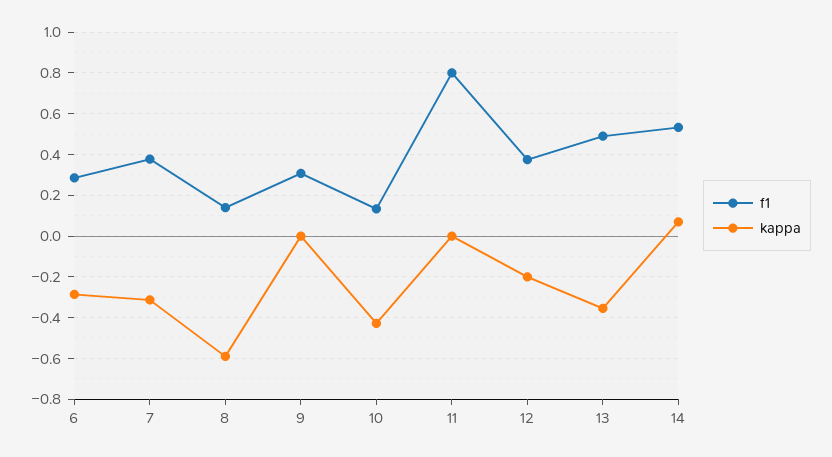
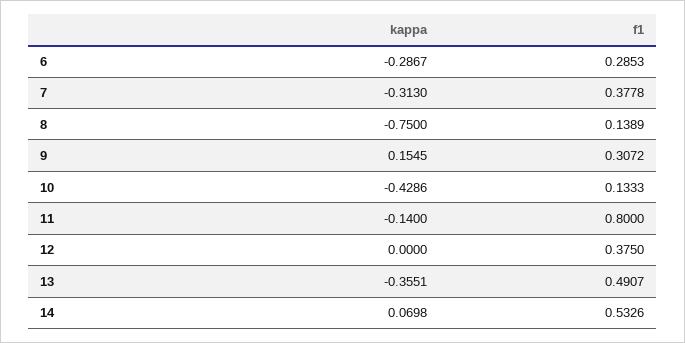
kappa, 8: -0.6 -> -0.75
kappa, 9: 0 -> 0.1545
kappa, 11: 0 -> -0.14
kappa, 12: -0.2 -> 0

